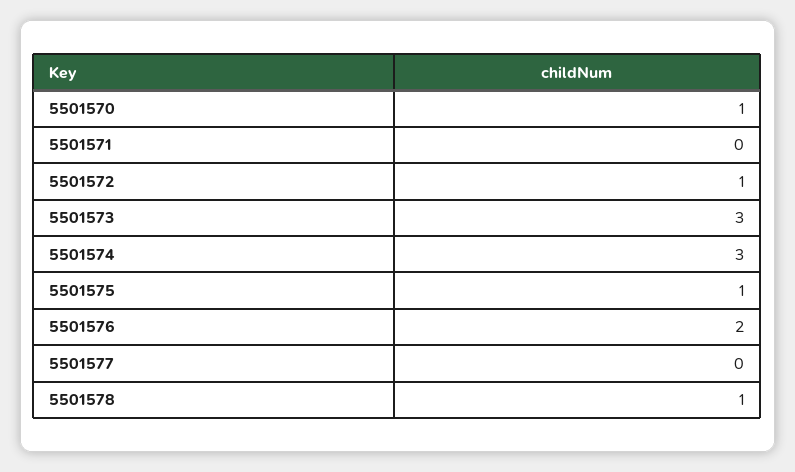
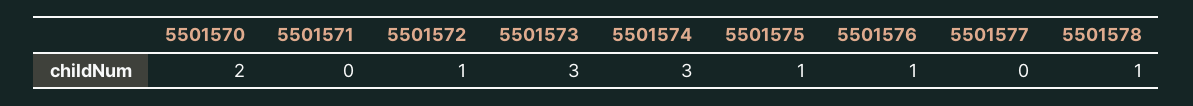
5501570: 1 -> 2
5501576: 2 -> 1

